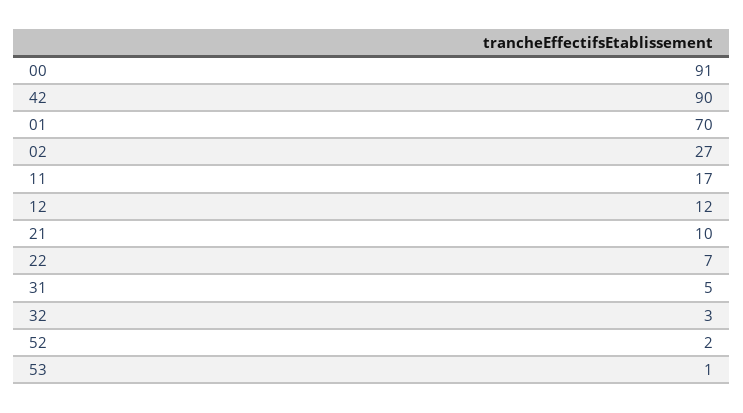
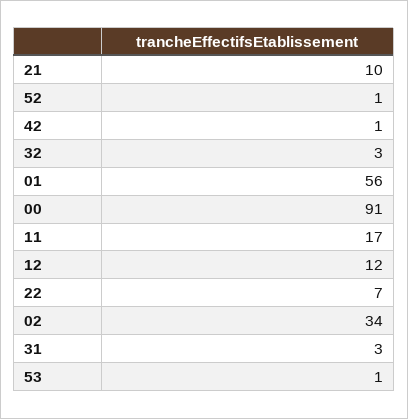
42: 90 -> 1
01: 70 -> 56
02: 27 -> 34
31: 5 -> 3
52: 2 -> 1

